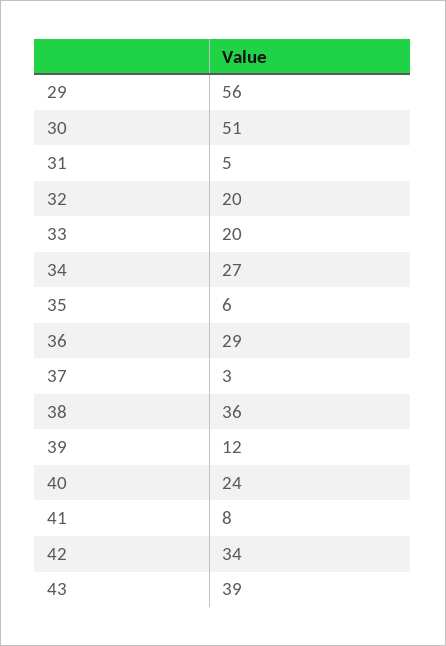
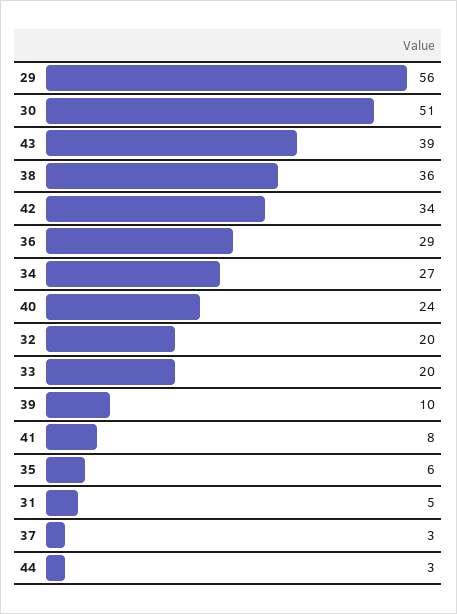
39: 12 -> 10
44: none -> 3

